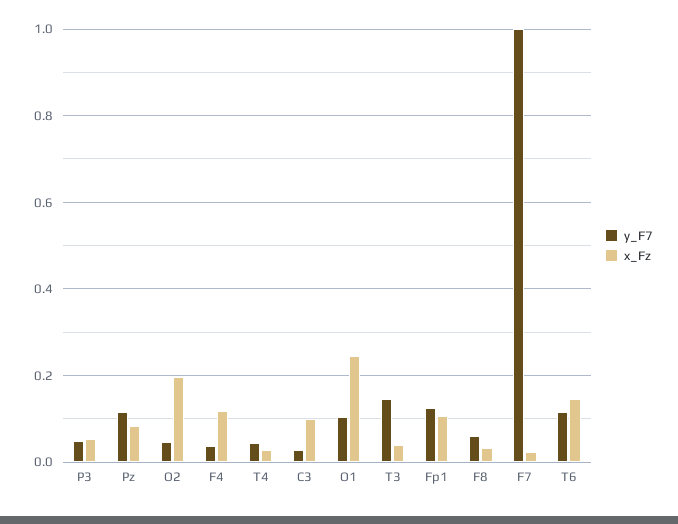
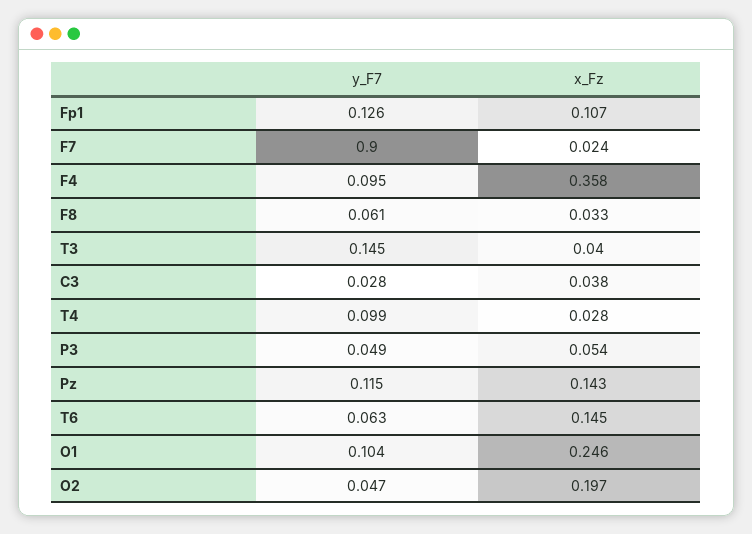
x_Fz, Pz: 0.08 -> 0.143
y_F7, F4: 0.04 -> 0.095
x_Fz, F4: 0.12 -> 0.358
y_F7, T4: 0.04 -> 0.099
x_Fz, C3: 0.1 -> 0.038
y_F7, F7: 1 -> 0.9
y_F7, T6: 0.12 -> 0.063

